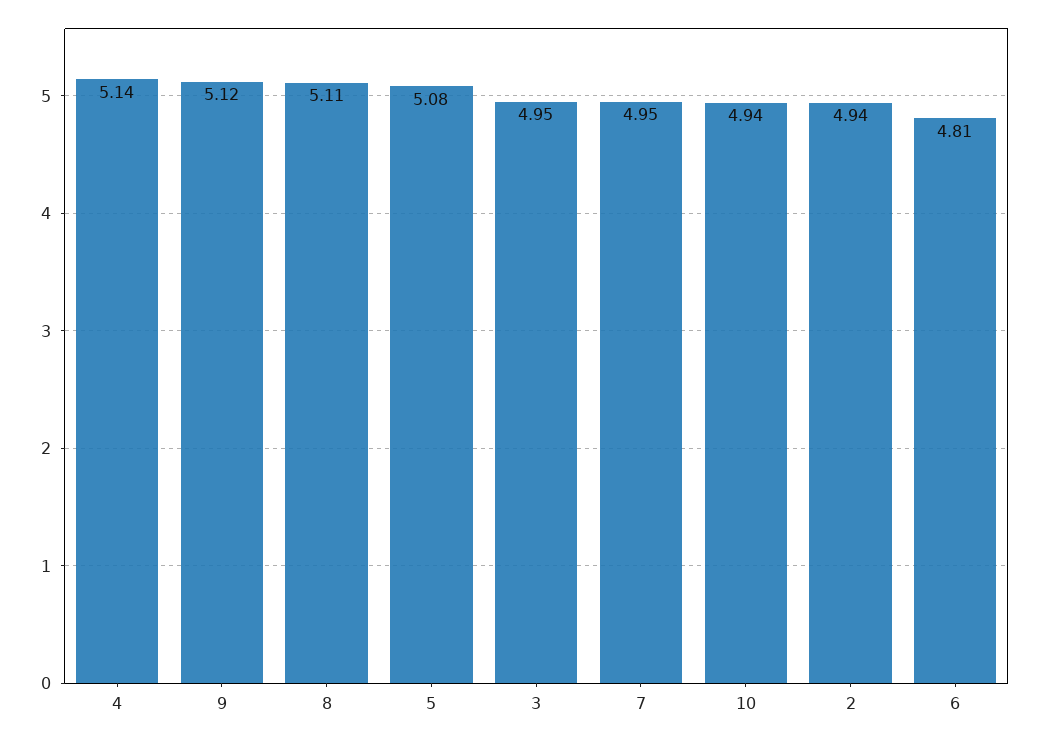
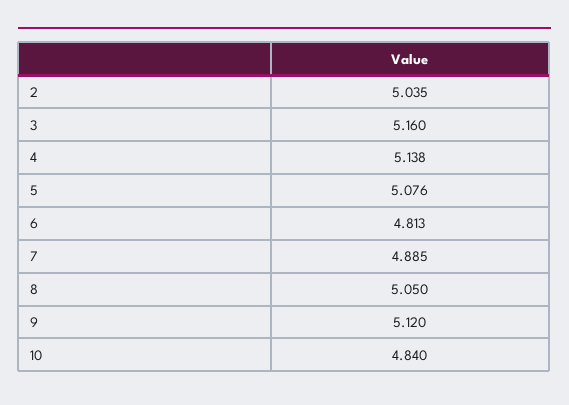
8: 5.11 -> 5.05
3: 4.95 -> 5.16
7: 4.95 -> 4.885
10: 4.94 -> 4.84
2: 4.94 -> 5.035

